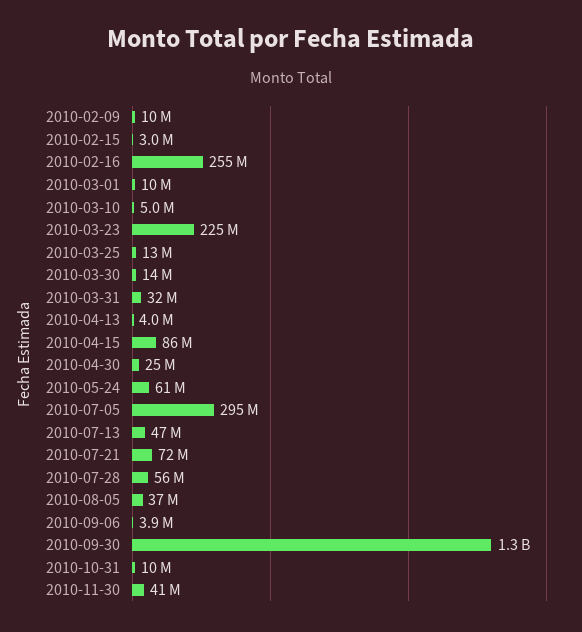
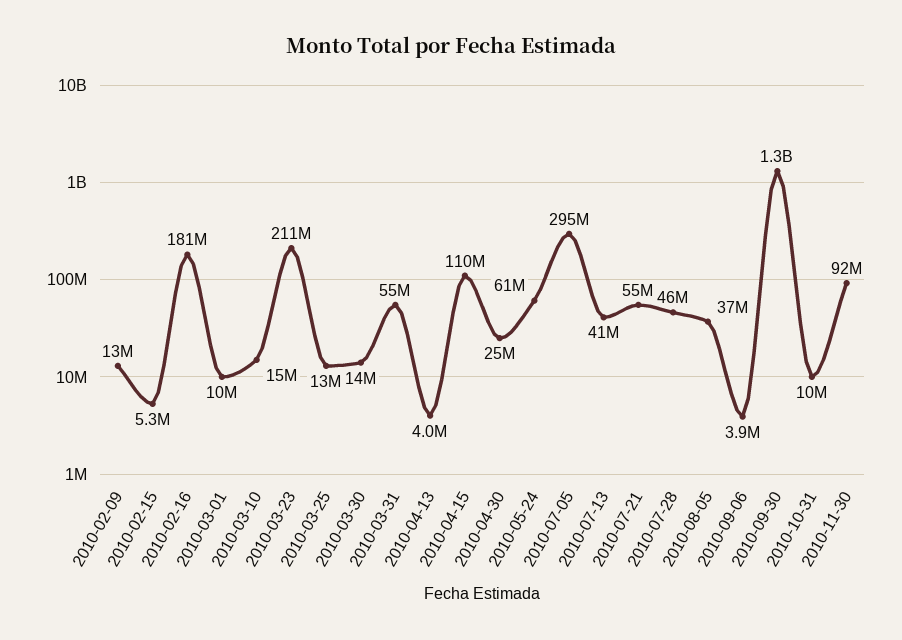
2010-02-09: 10000000 -> 13000000
2010-02-15: 3000000 -> 5300000
2010-02-16: 255000000 -> 181000000
2010-03-10: 5000000 -> 15000000
2010-03-23: 225000000 -> 211000000
2010-03-31: 32000000 -> 55000000
2010-04-15: 86000000 -> 110000000
2010-07-13: 47000000 -> 41000000
2010-07-21: 72000000 -> 55000000
2010-07-28: 56000000 -> 46000000
2010-11-30: 41000000 -> 92000000

